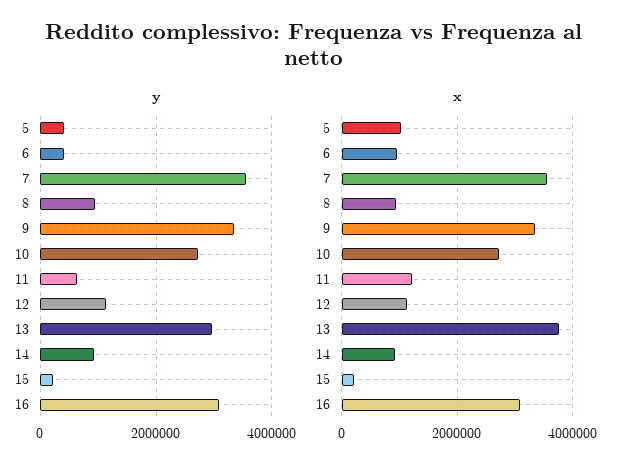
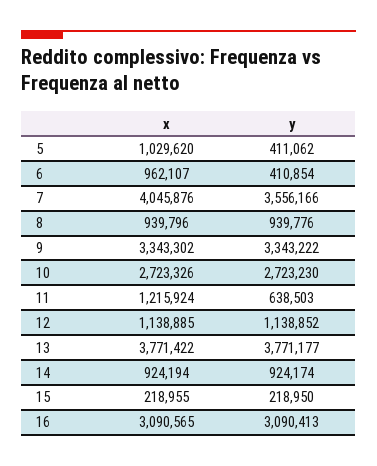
y, 13: 3000000 -> 3771177
x, 7: 3600000 -> 4045876

